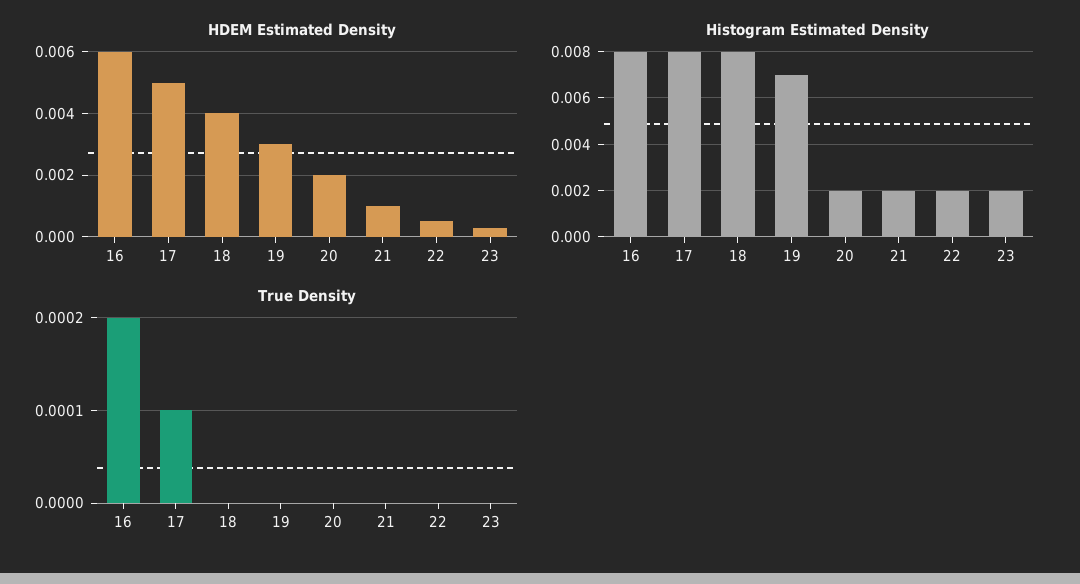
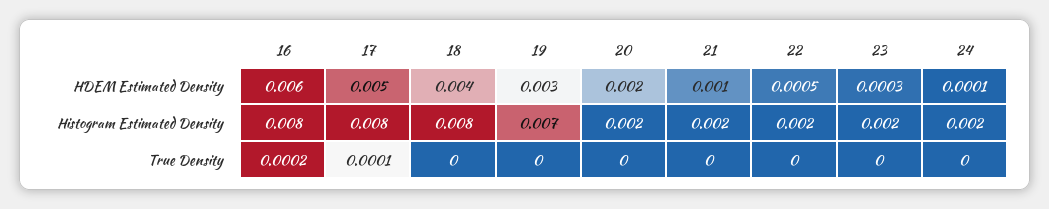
HDEM Estimated Density, 24: none -> 0.0001
Histogram Estimated Density, 24: none -> 0.002
True Density, 24: none -> 0

